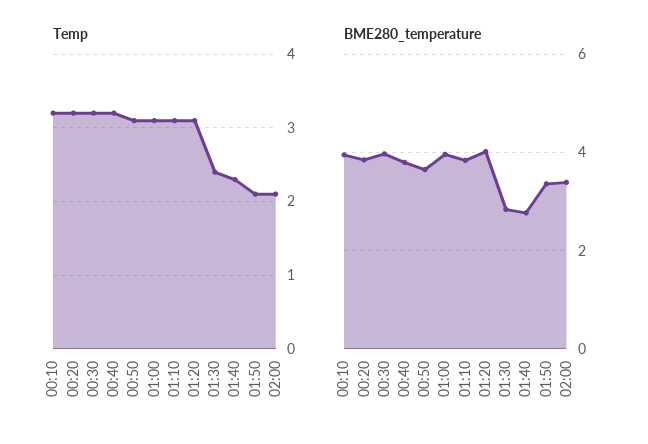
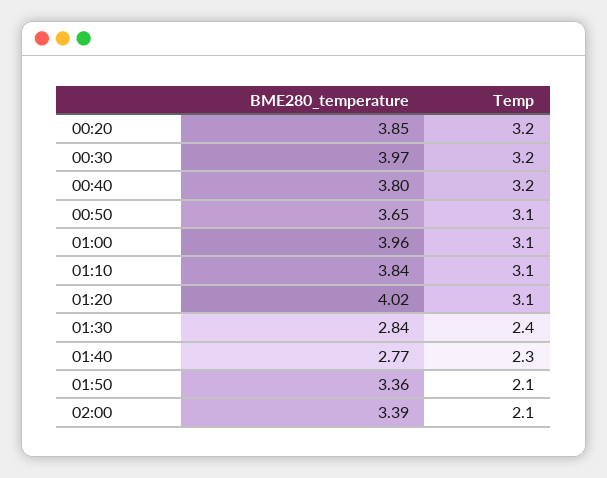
Temp, 00:10: 3.2 -> none
BME280_temperature, 00:10: 4 -> none

